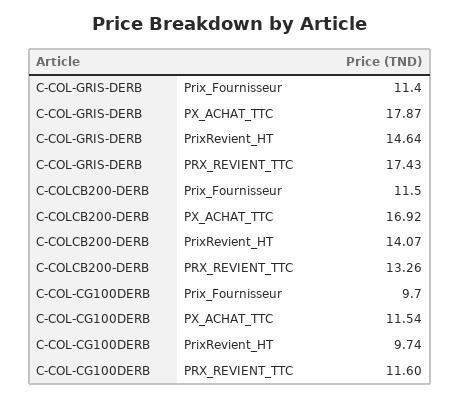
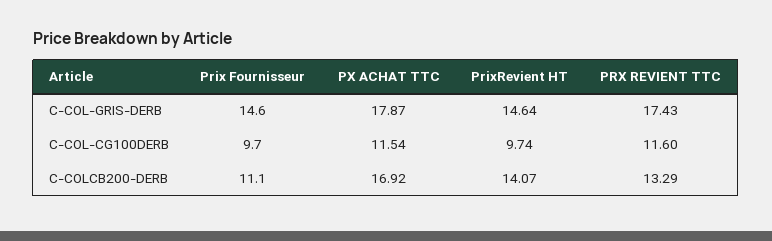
C-COL-GRIS-DERB, Prix_Fournisseur: 11.4 -> 14.6
C-COLCB200-DERB, Prix_Fournisseur: 11.5 -> 11.1
C-COLCB200-DERB, PRX_REVIENT_TTC: 13.26 -> 13.29

